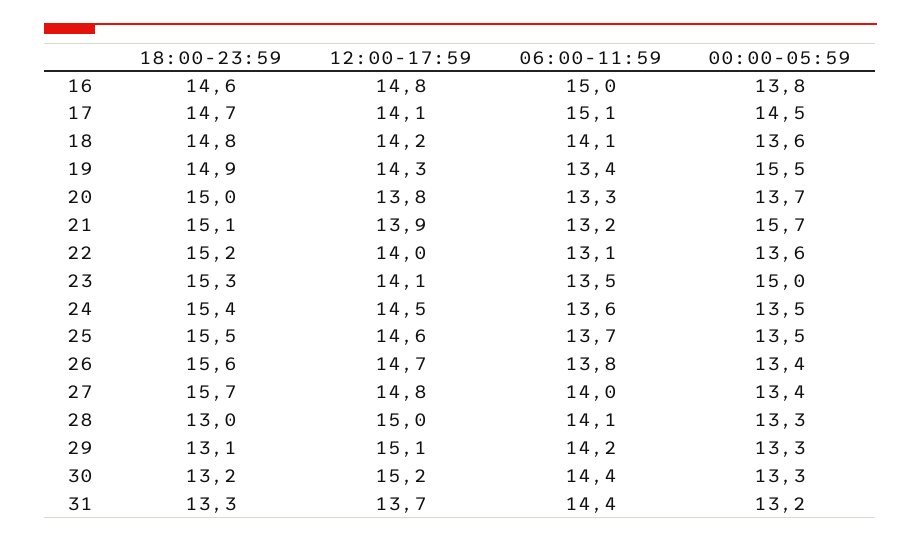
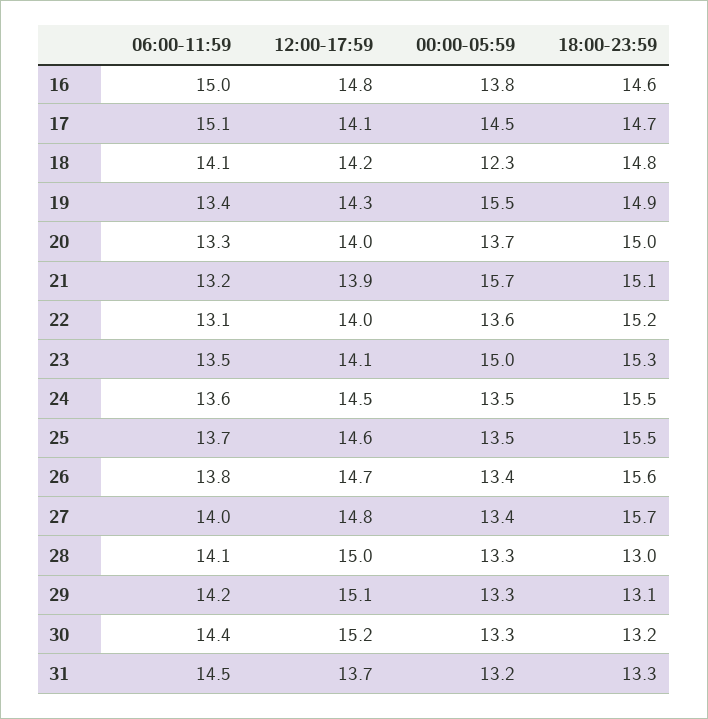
00:00-05:59, 18: 13.6 -> 12.3
12:00-17:59, 20: 13.8 -> 14
18:00-23:59, 24: 15.4 -> 15.5
06:00-11:59, 31: 14.4 -> 14.5

